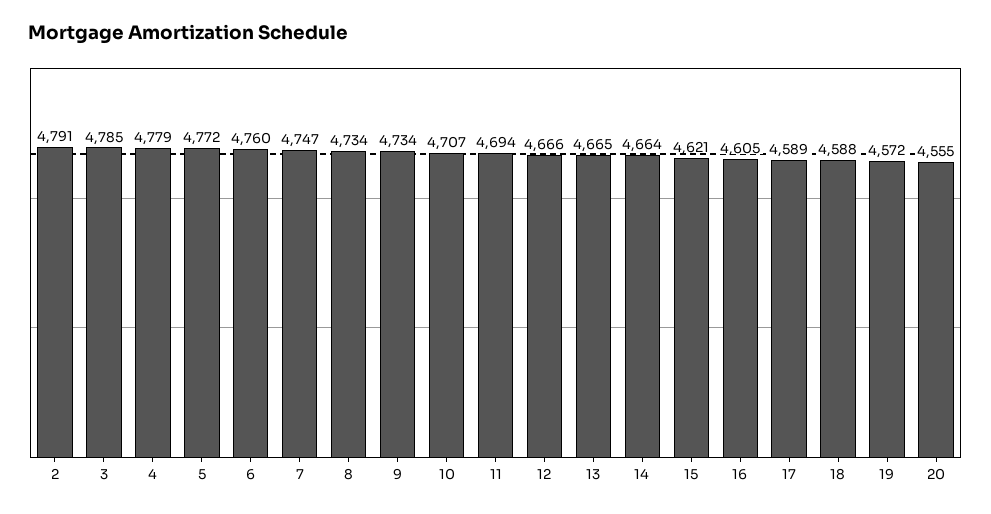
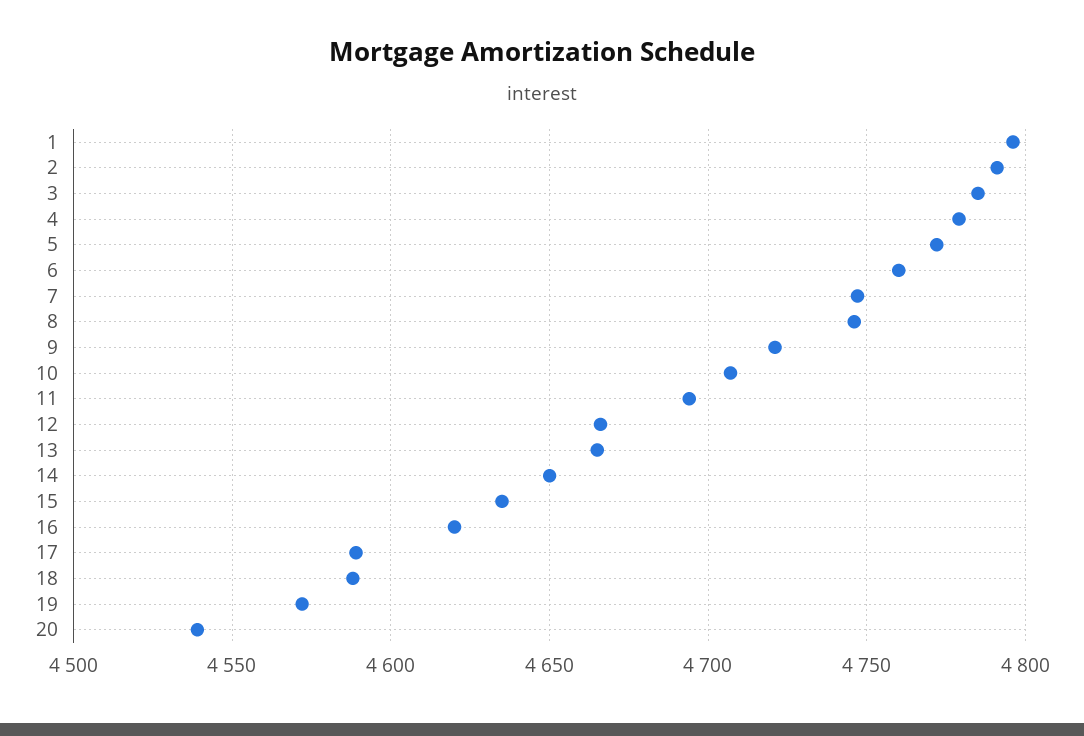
8: 4734 -> 4745
9: 4734 -> 4720
14: 4664 -> 4650
15: 4621 -> 4635
16: 4605 -> 4620
20: 4555 -> 4540
1: none -> 4795

